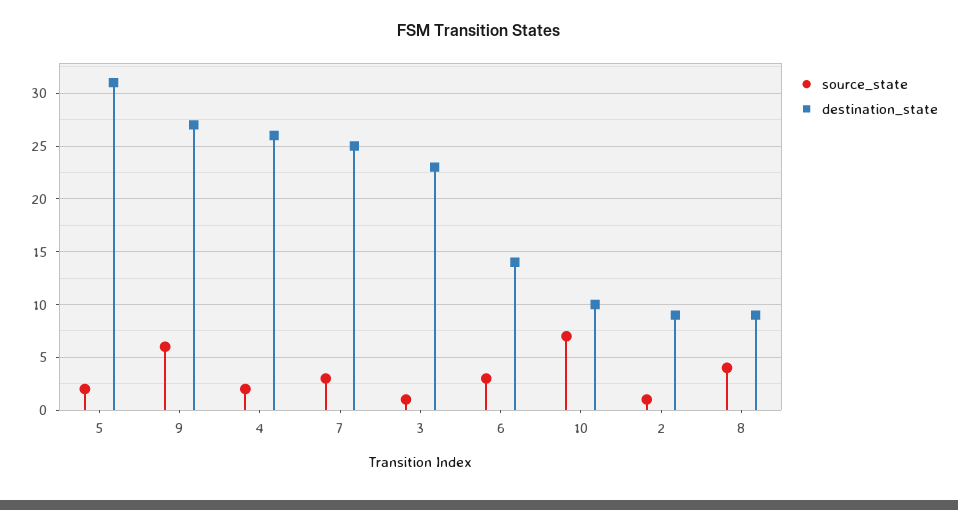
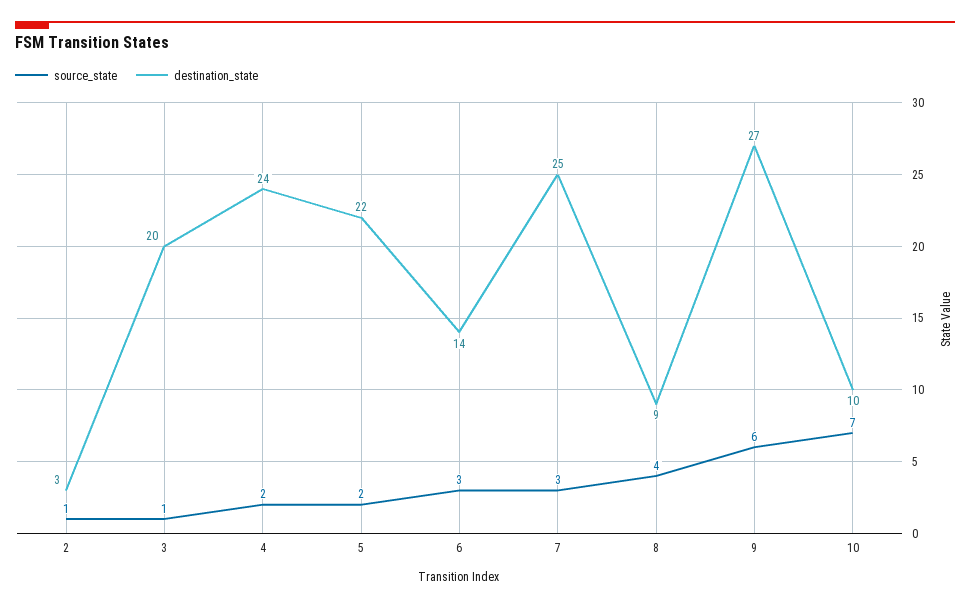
destination_state, 5: 31 -> 22
destination_state, 4: 26 -> 24
destination_state, 3: 23 -> 20
destination_state, 2: 9 -> 3

